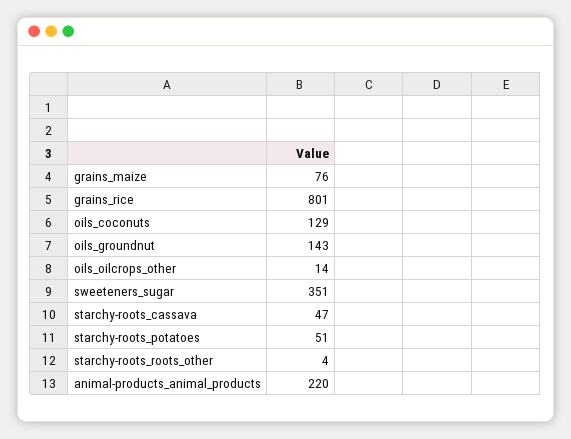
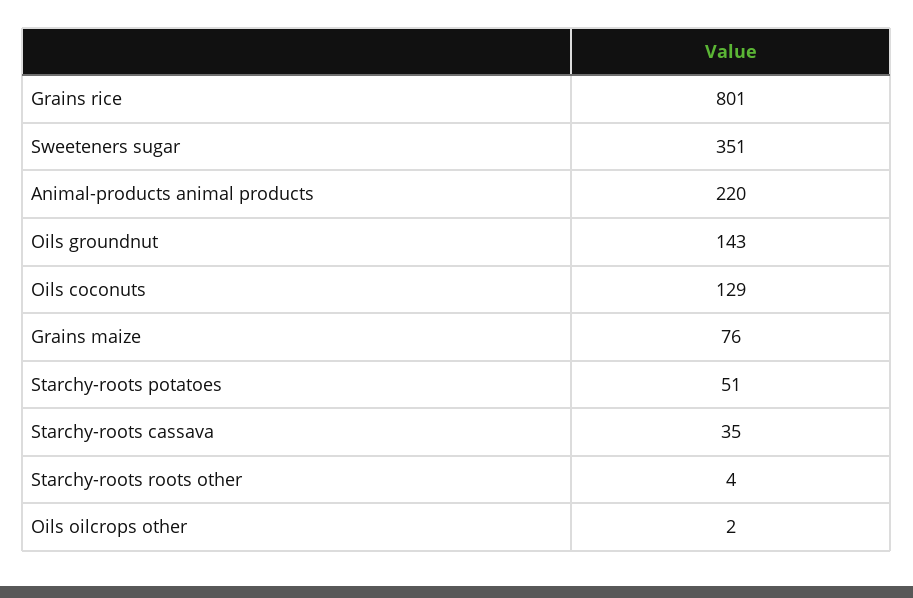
oils_oilcrops_other: 14 -> 2
starchy-roots_cassava: 47 -> 35

